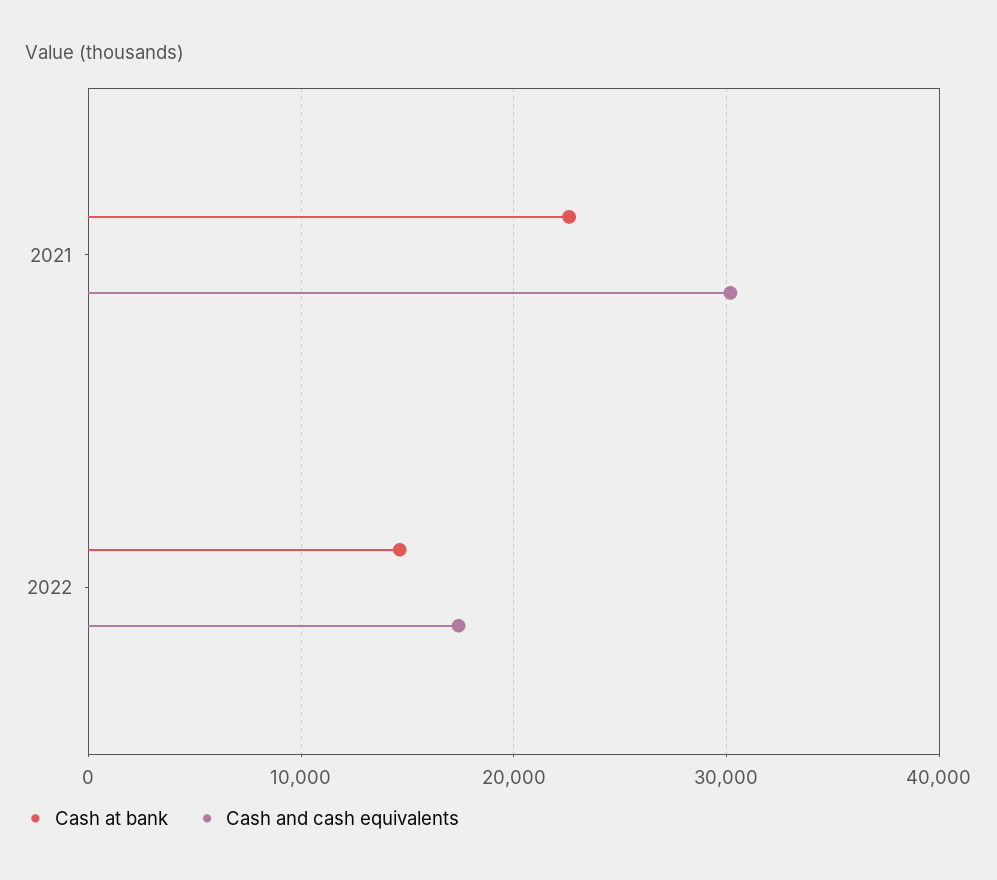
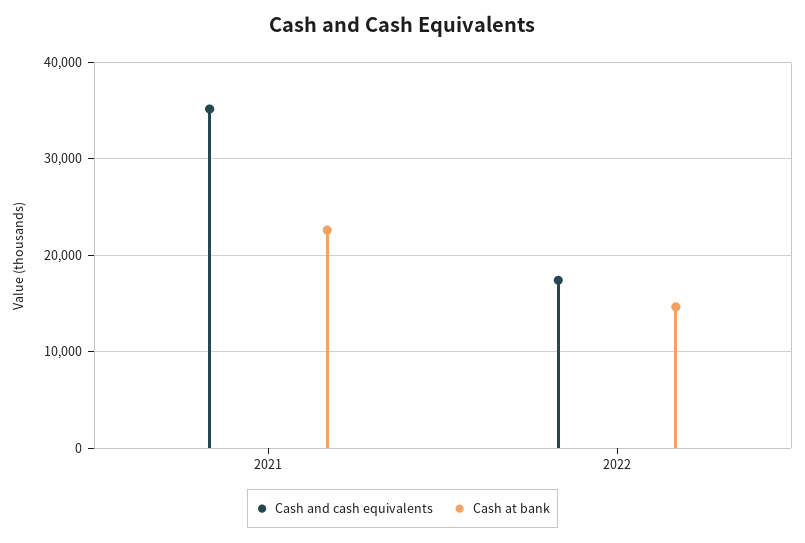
Cash and cash equivalents, 2021: 30000 -> 35000

